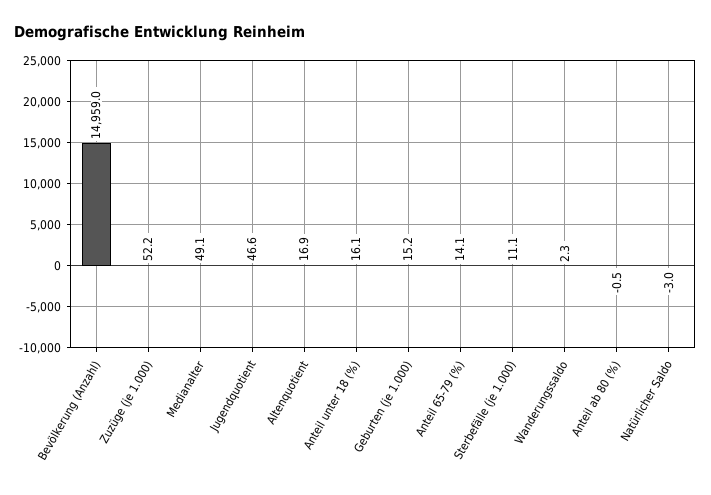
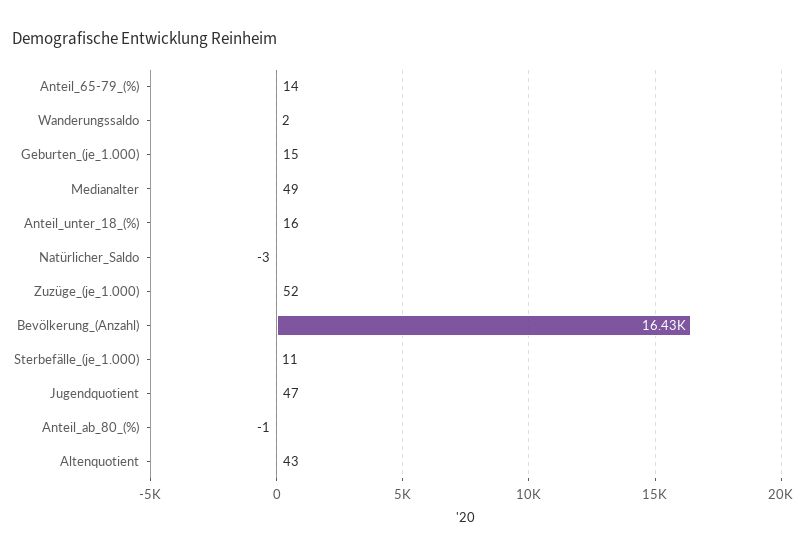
Bevölkerung (Anzahl): 14959 -> 16430
Altenquotient: 16.9 -> 43

